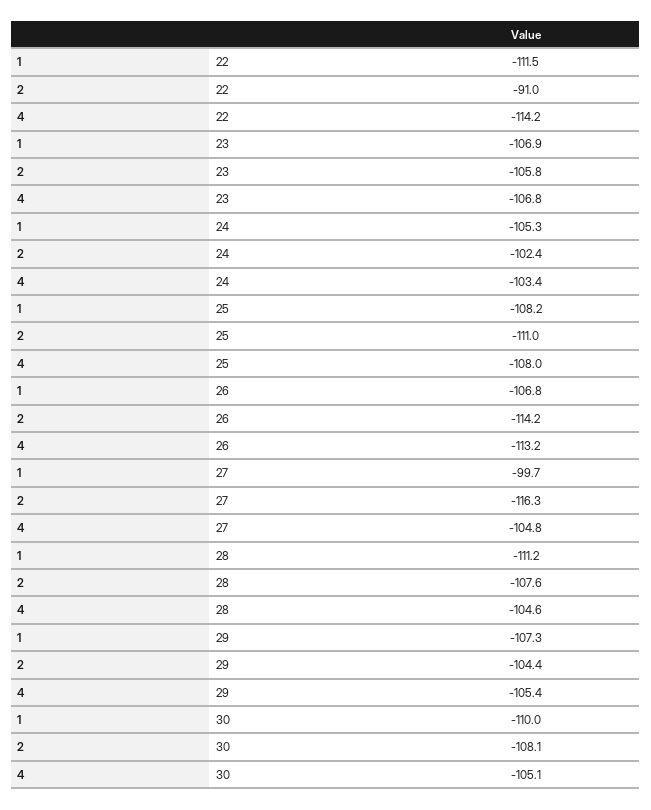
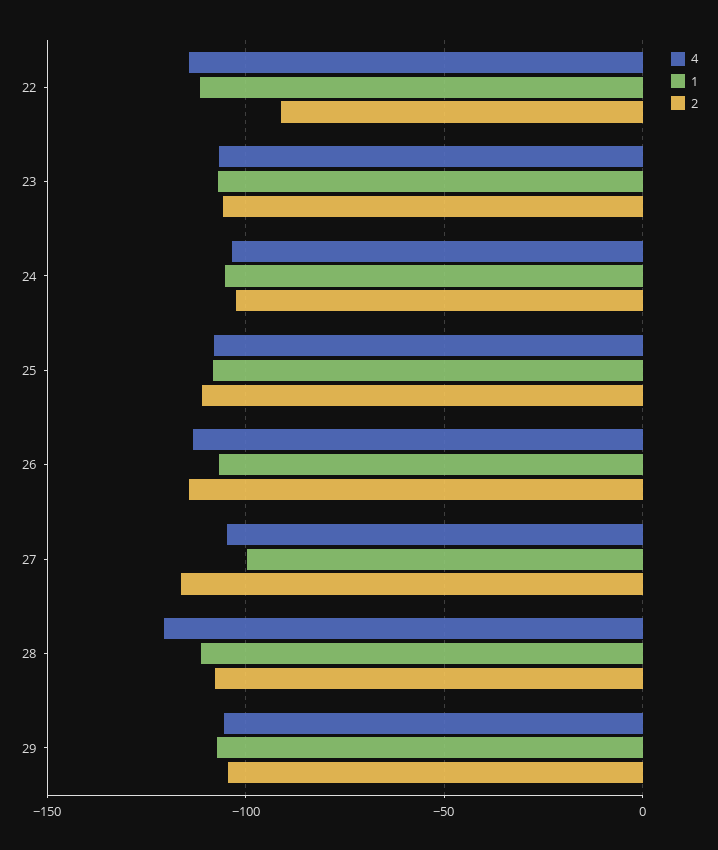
4, 28: -104.6 -> -120
1, 30: -110 -> none
2, 30: -108.1 -> none
4, 30: -105.1 -> none

